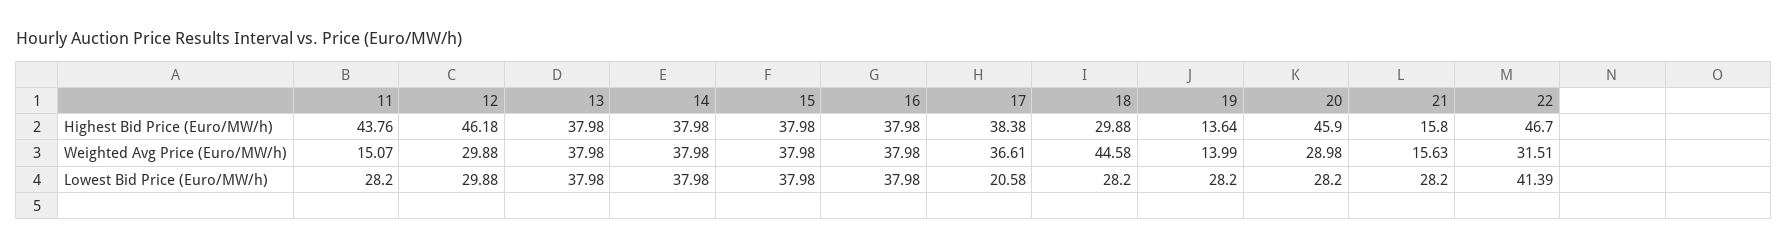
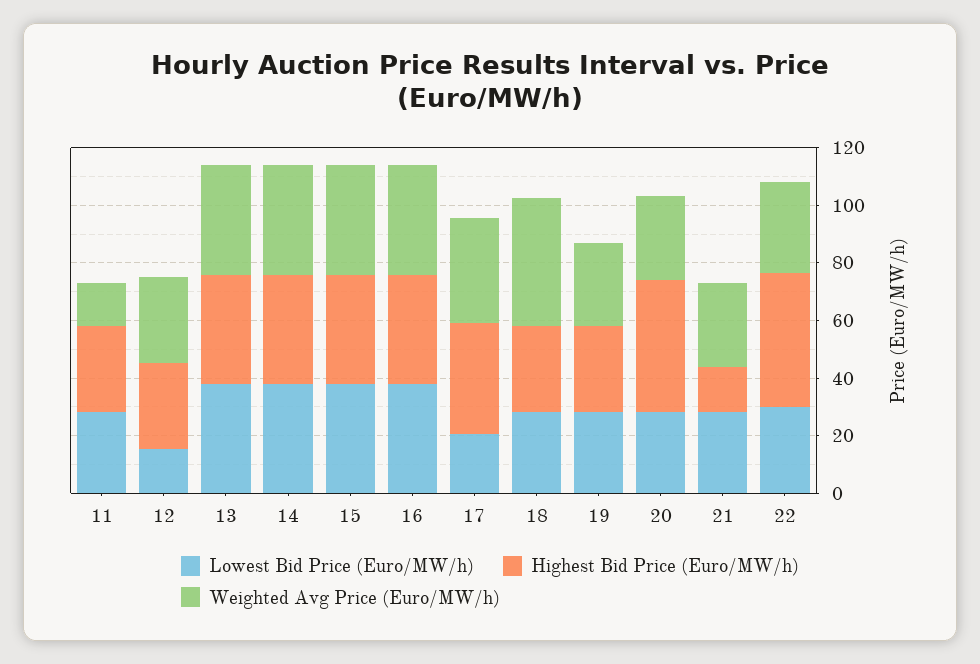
Highest Bid Price (Euro/MW/h), 11: 43.76 -> 30
Highest Bid Price (Euro/MW/h), 12: 46.18 -> 30
Highest Bid Price (Euro/MW/h), 19: 13.64 -> 30
Weighted Avg Price (Euro/MW/h), 19: 13.99 -> 30
Weighted Avg Price (Euro/MW/h), 21: 15.63 -> 30
Lowest Bid Price (Euro/MW/h), 12: 29.88 -> 15
Lowest Bid Price (Euro/MW/h), 22: 41.39 -> 30

